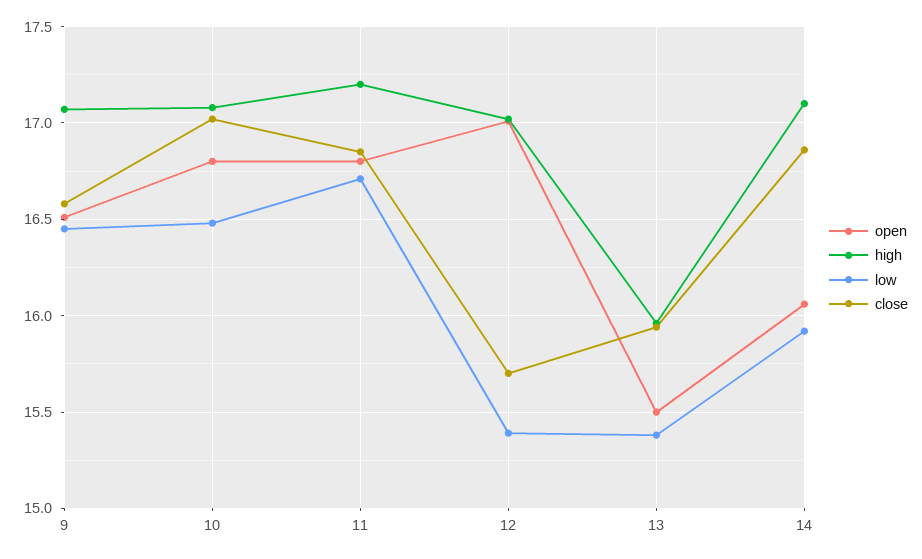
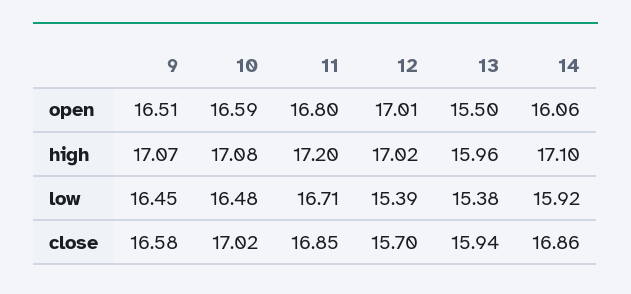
open, 10: 16.8 -> 16.59

